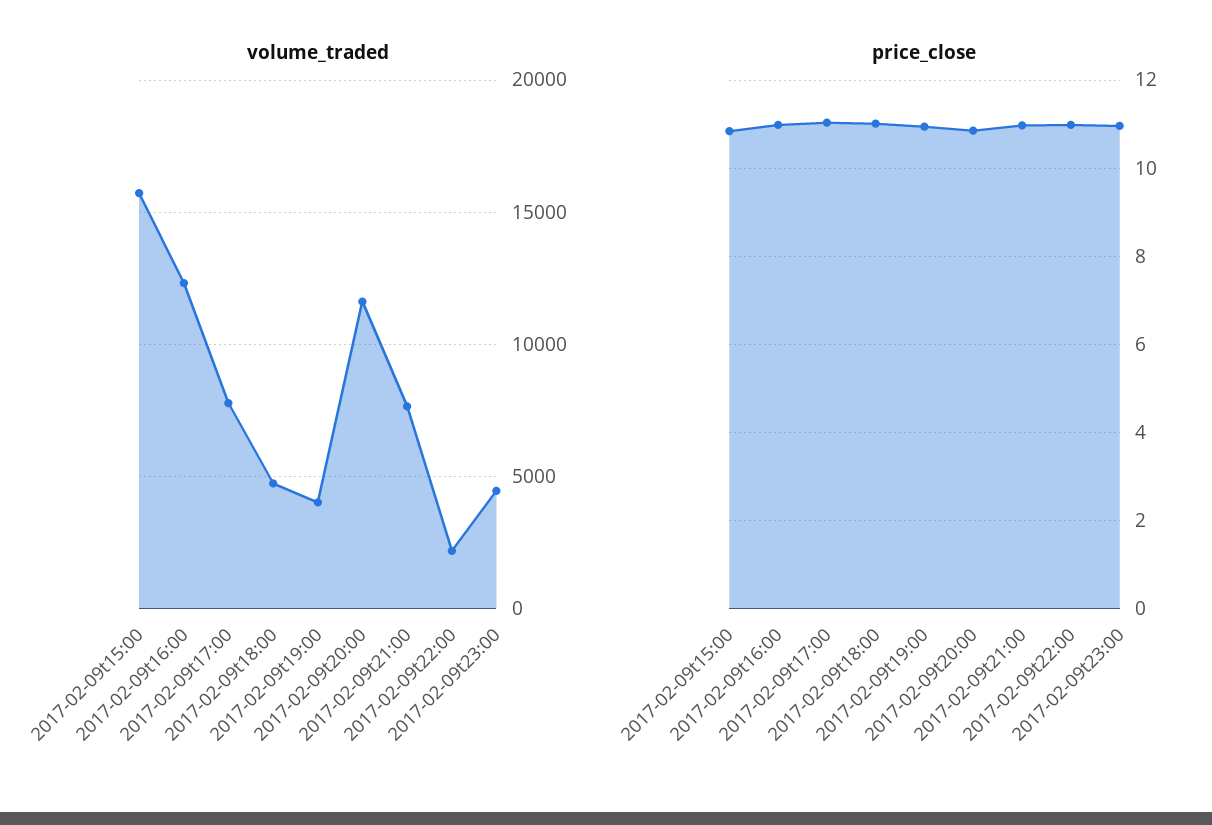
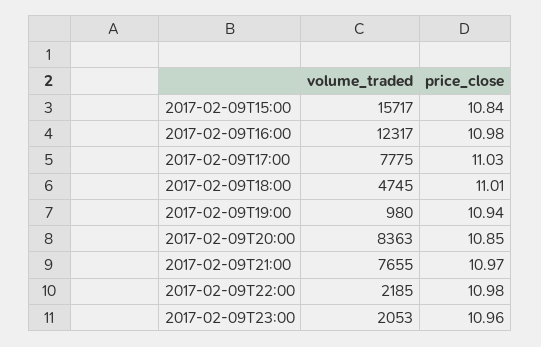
volume_traded, 2017-02-09t19:00: 4000 -> 980
volume_traded, 2017-02-09t20:00: 11500 -> 8363
volume_traded, 2017-02-09t23:00: 4500 -> 2053

